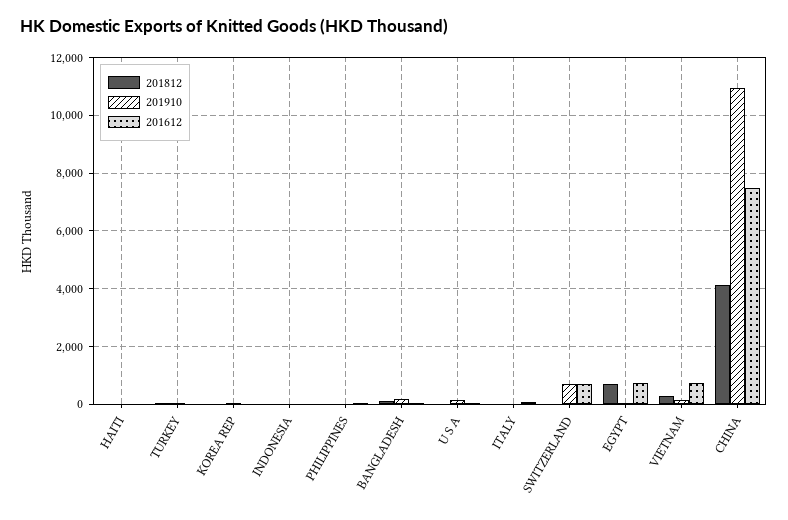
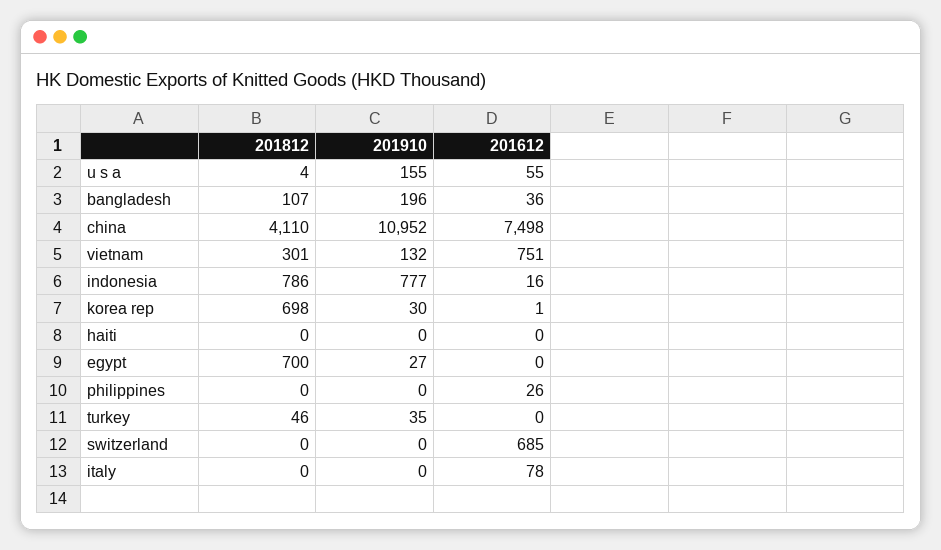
201812, KOREA REP: 0 -> 698
201812, INDONESIA: 0 -> 786
201910, INDONESIA: 0 -> 777
201910, SWITZERLAND: 750 -> 0
201612, EGYPT: 750 -> 0

